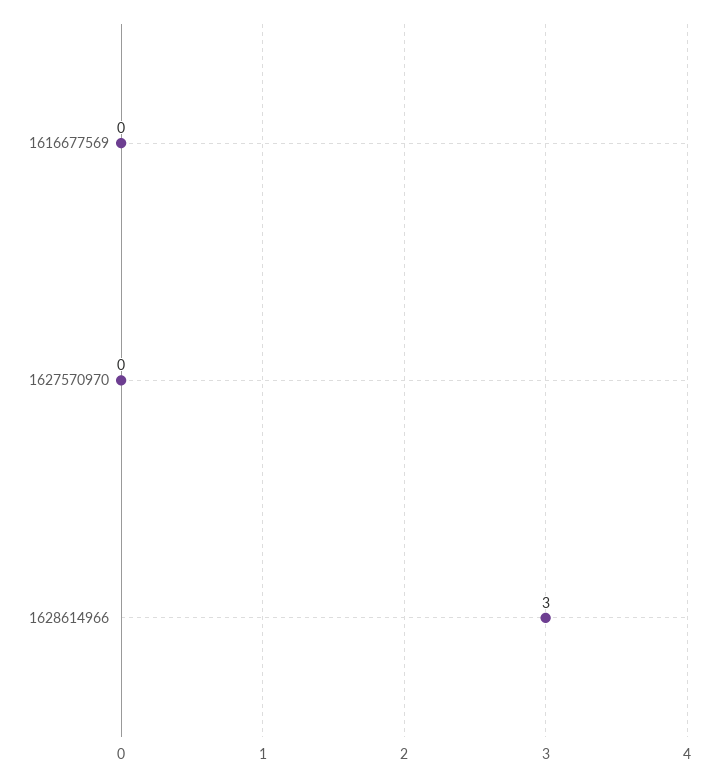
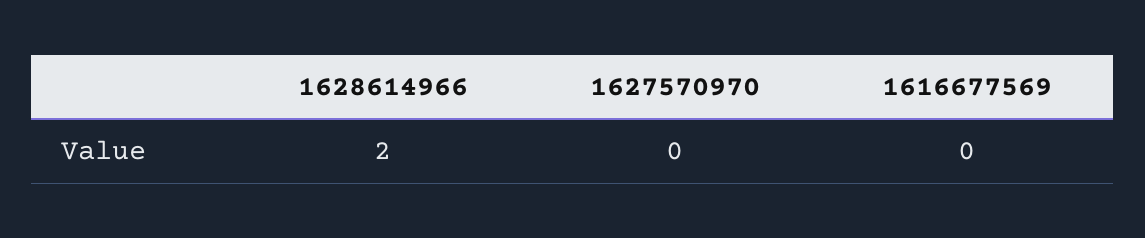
1628614966: 3 -> 2

